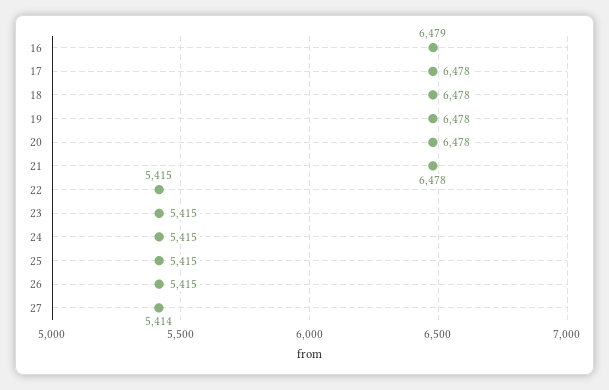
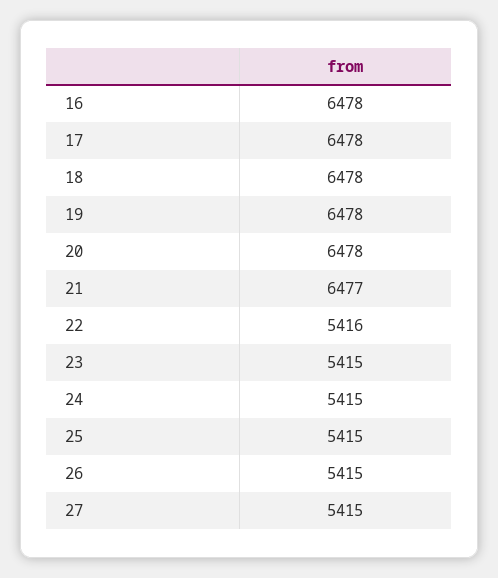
16: 6479 -> 6478
21: 6478 -> 6477
22: 5415 -> 5416
27: 5414 -> 5415

